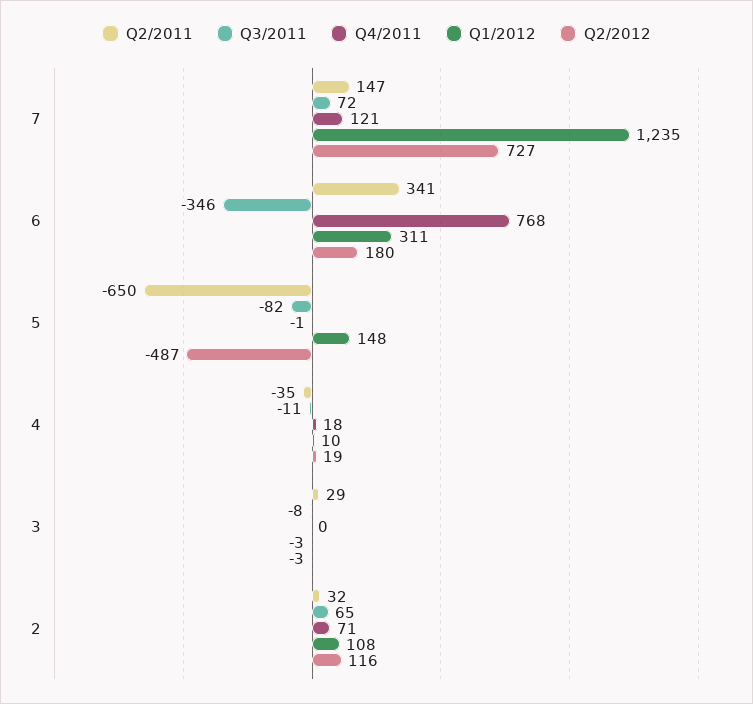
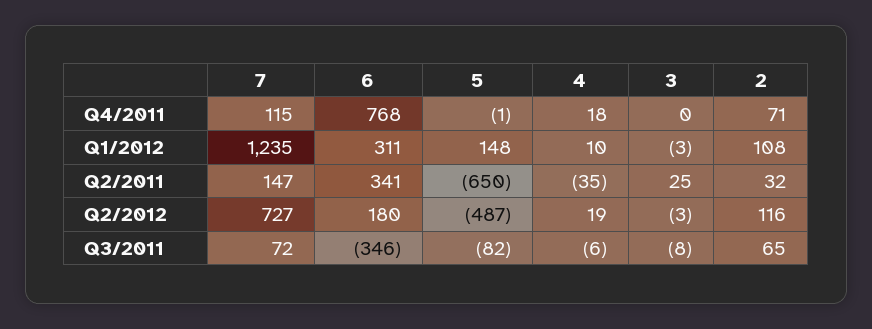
Q4/2011, 7: 121 -> 115
Q3/2011, 4: -11 -> -6
Q2/2011, 3: 29 -> 25

